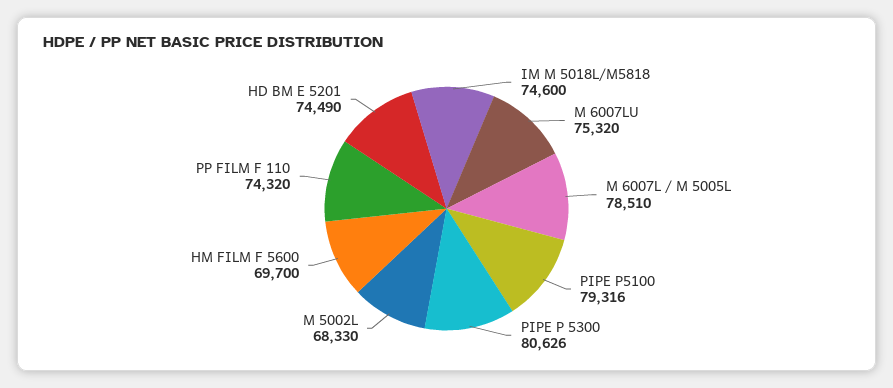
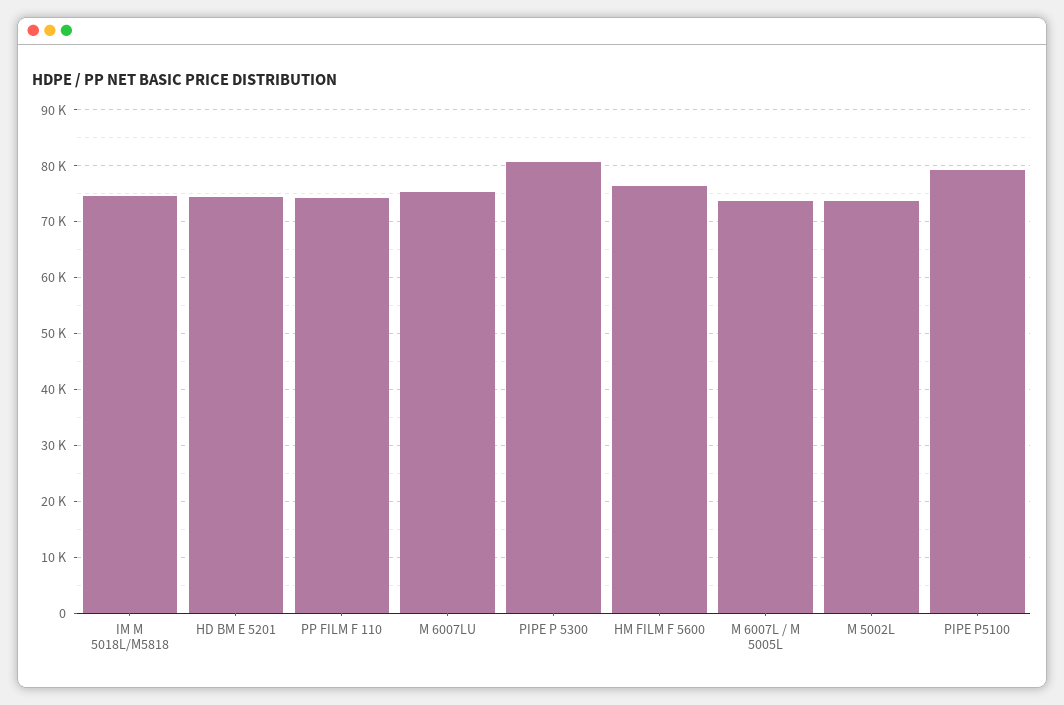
M 6007L / M 5005L: 78510 -> 74000
M 5002L: 68330 -> 74000
HM FILM F 5600: 69700 -> 76000

